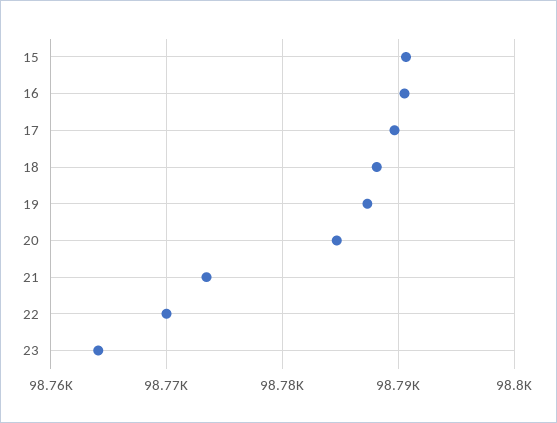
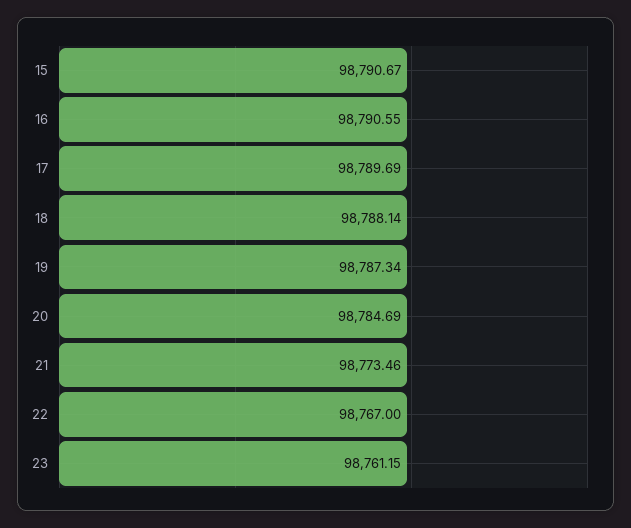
22: 98770 -> 98767
23: 98764 -> 98761.15

